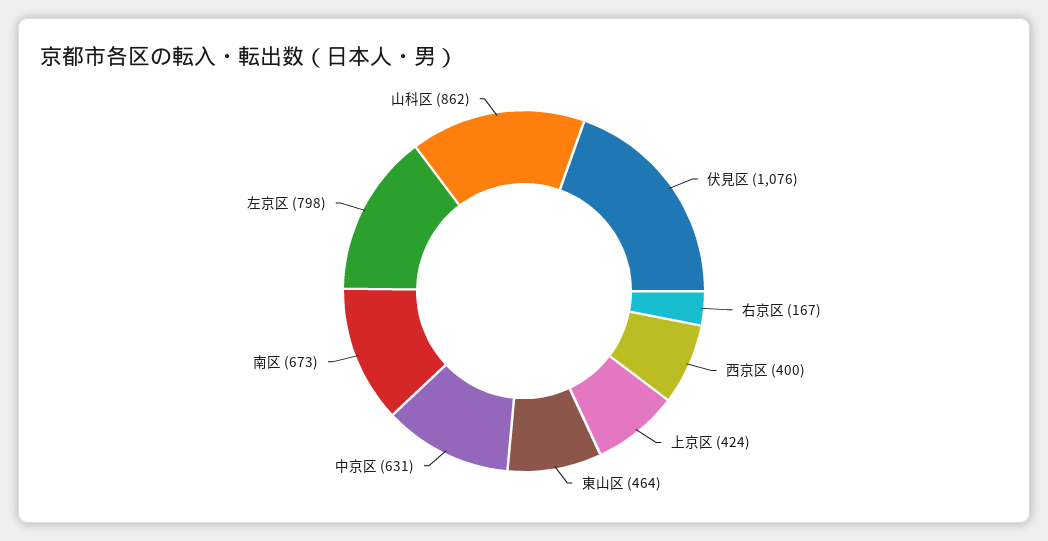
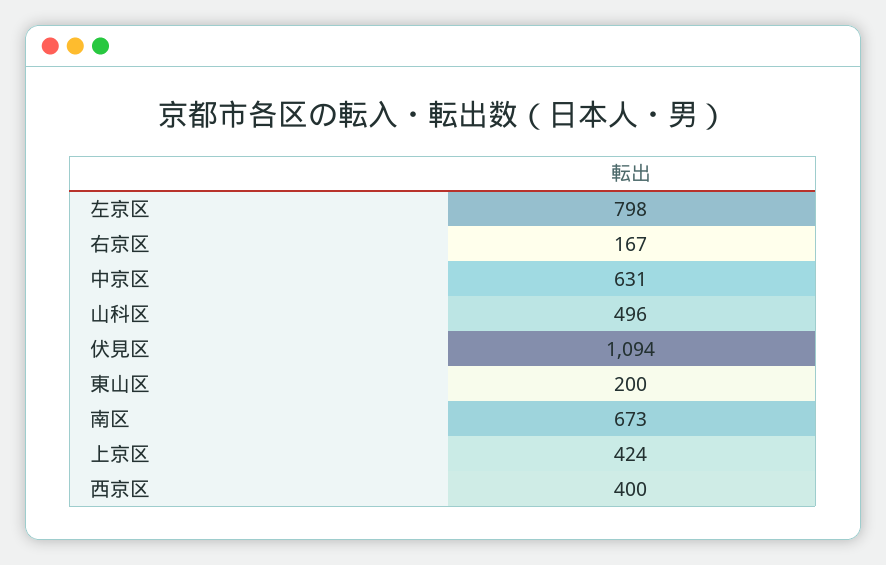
伏見区: 1076 -> 1094
東山区: 464 -> 200
山科区: 862 -> 496

